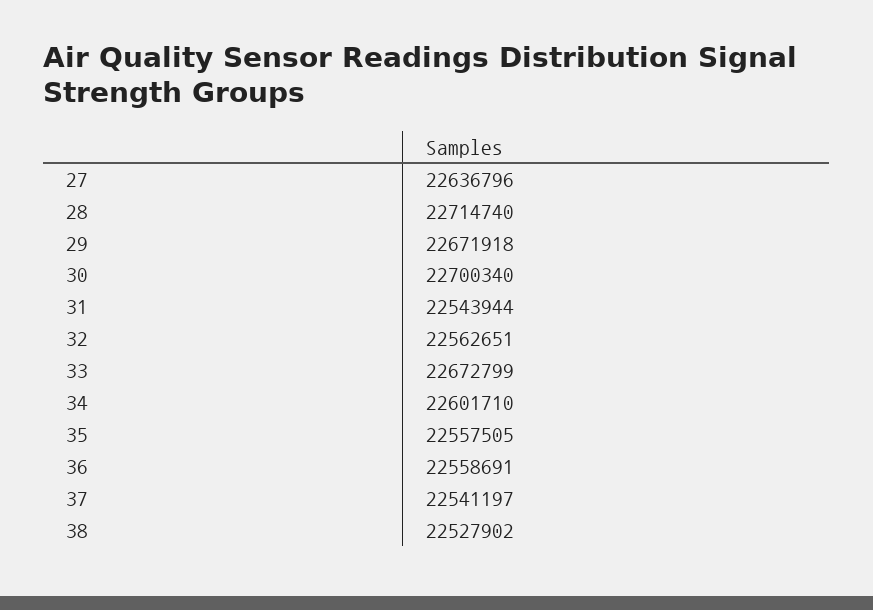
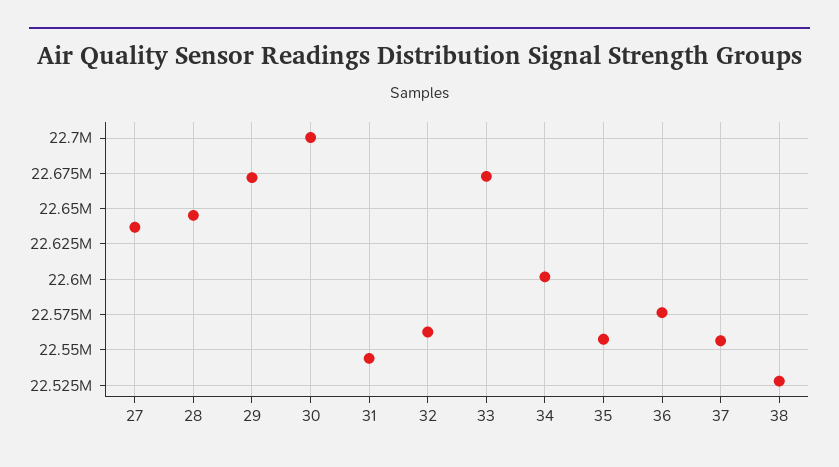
28: 22714740 -> 22645000
36: 22558691 -> 22575000
37: 22541197 -> 22555000

